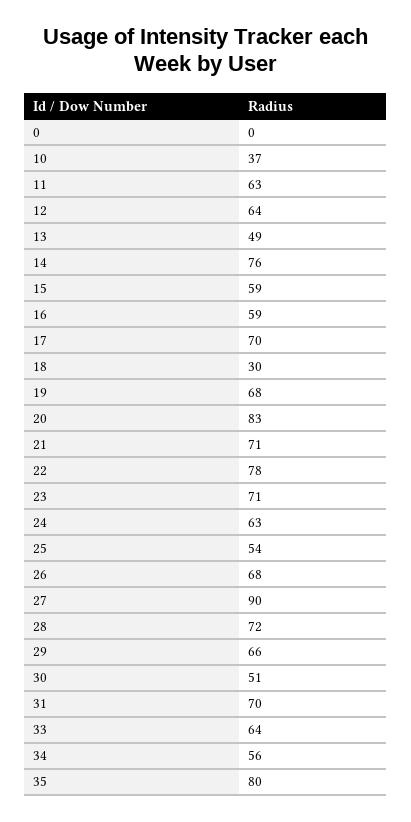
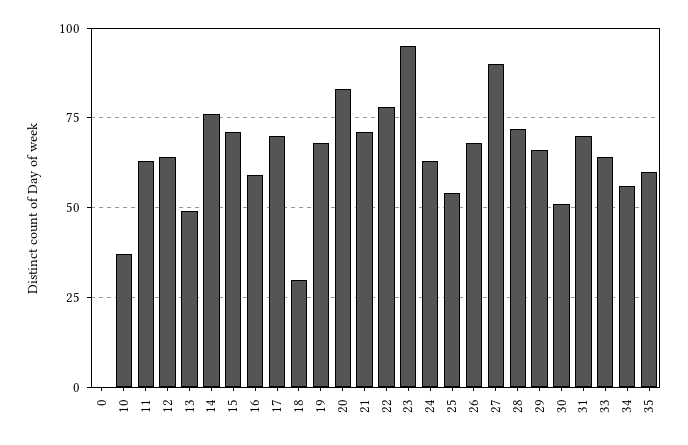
15: 59 -> 70
23: 71 -> 95
35: 80 -> 60

